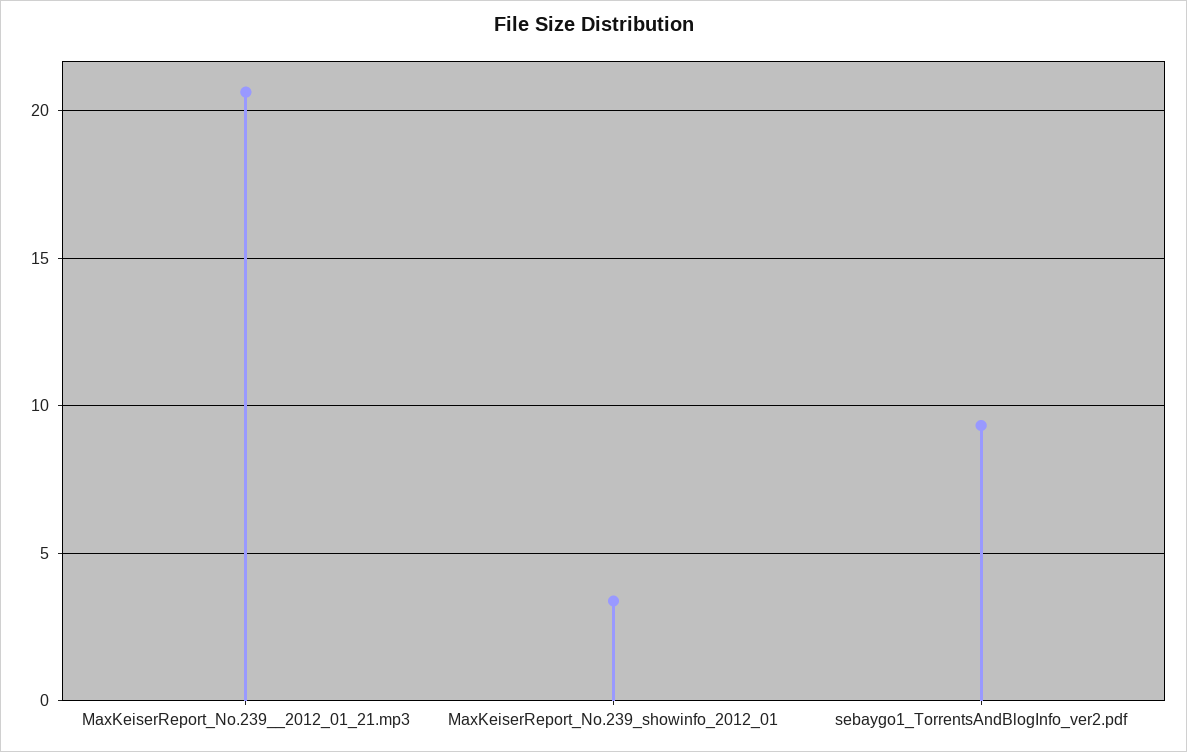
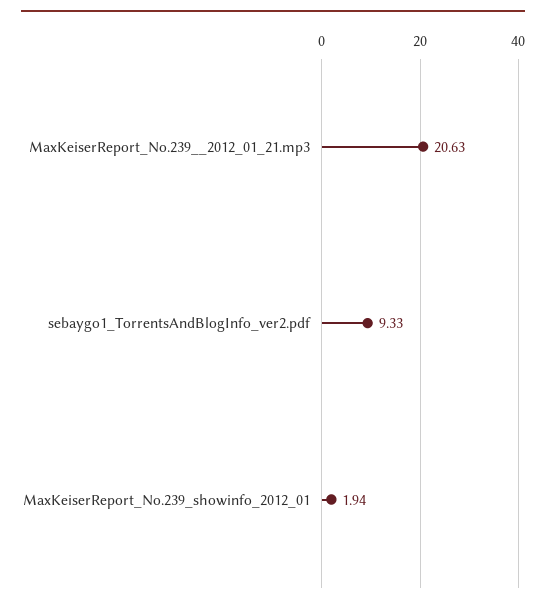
MaxKeiserReport_No.239_showinfo_2012_01: 3.5 -> 1.94

